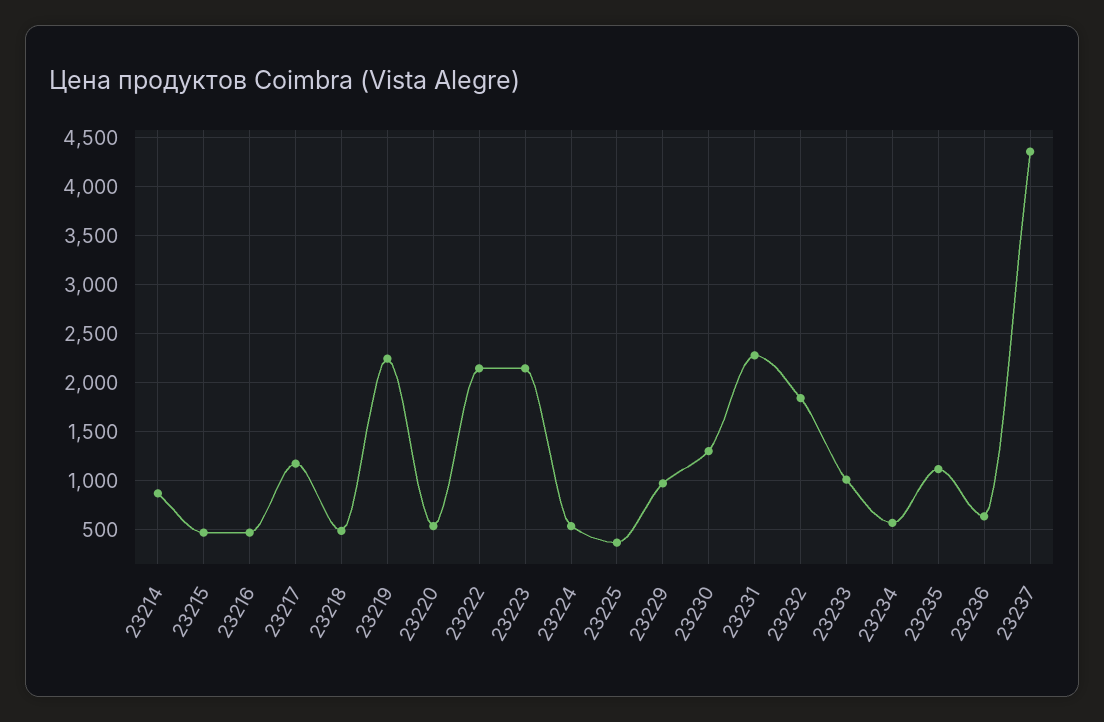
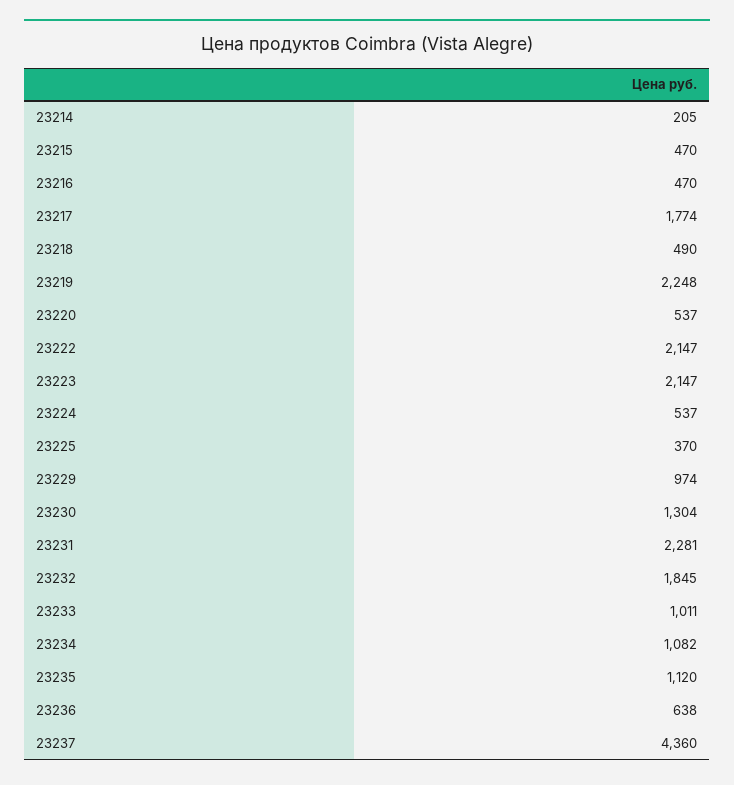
23214: 900 -> 205
23217: 1200 -> 1774
23234: 600 -> 1082

